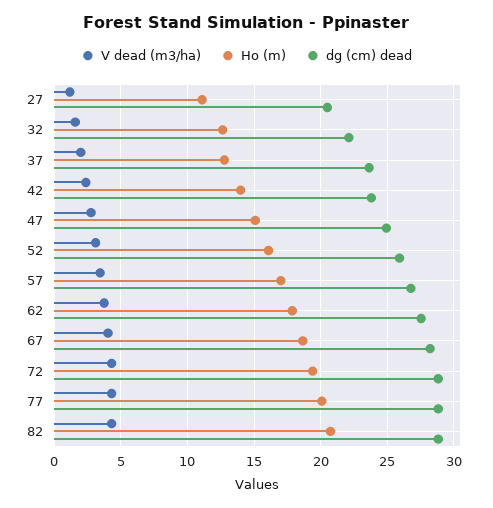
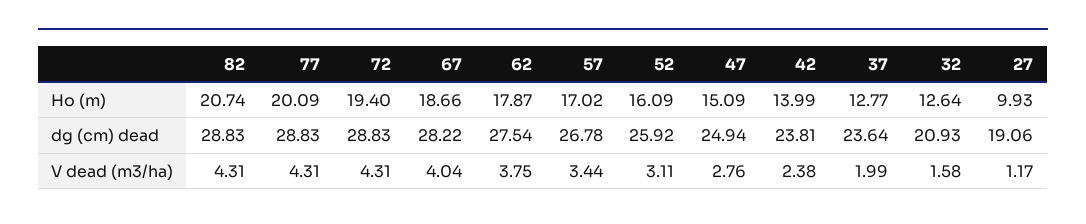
Ho (m), 27: 11 -> 9.93
dg (cm) dead, 27: 20.5 -> 19.06
dg (cm) dead, 32: 22 -> 20.93

